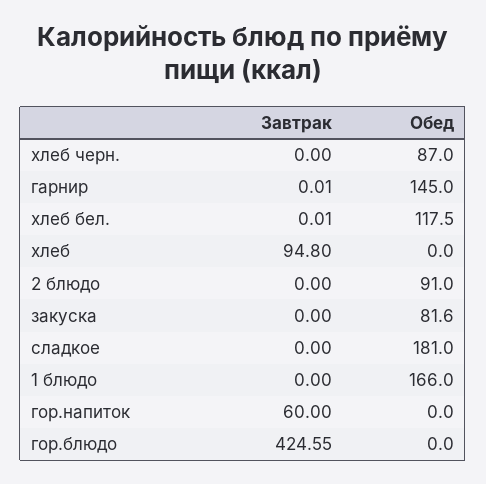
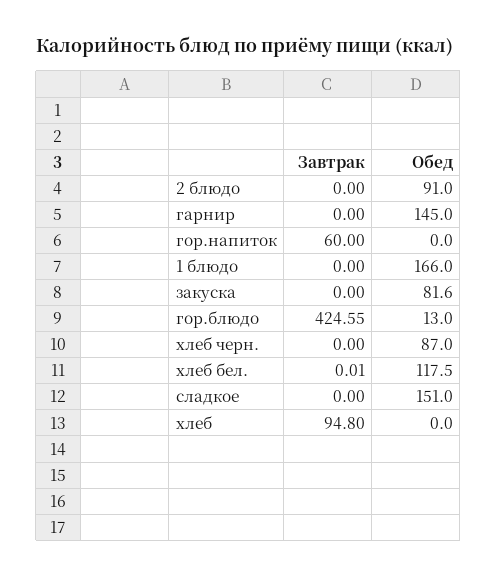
Завтрак, гарнир: 0.01 -> 0
Обед, сладкое: 181 -> 151
Обед, гор.блюдо: 0 -> 13

